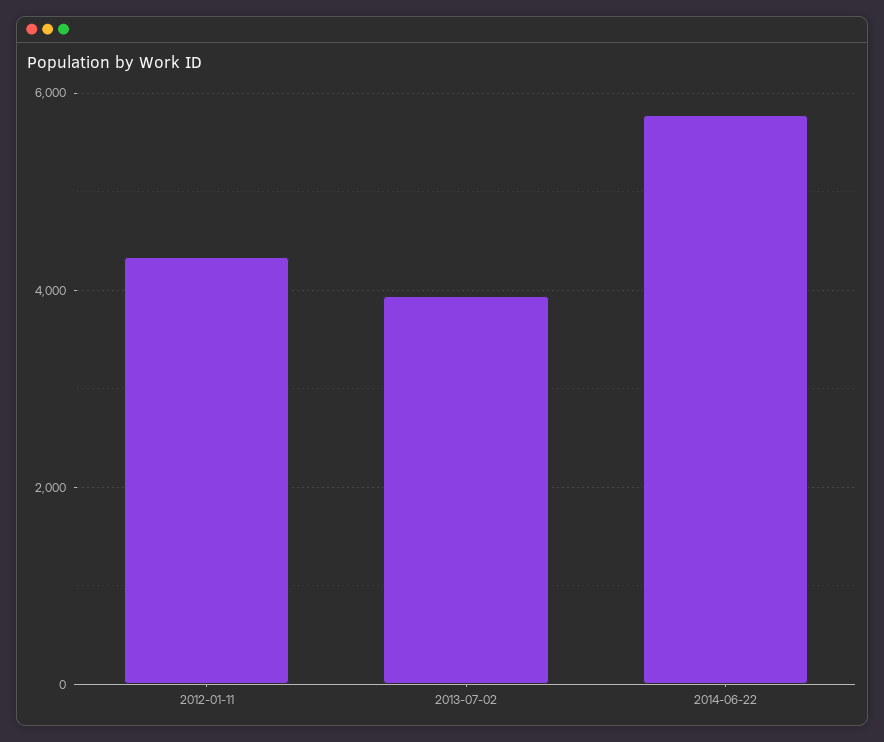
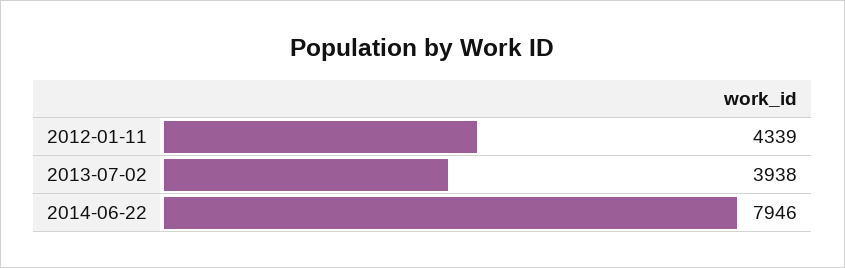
2014-06-22: 5800 -> 7946

